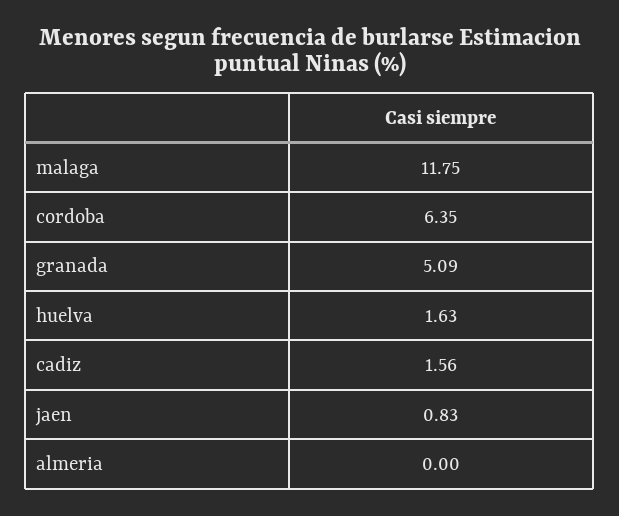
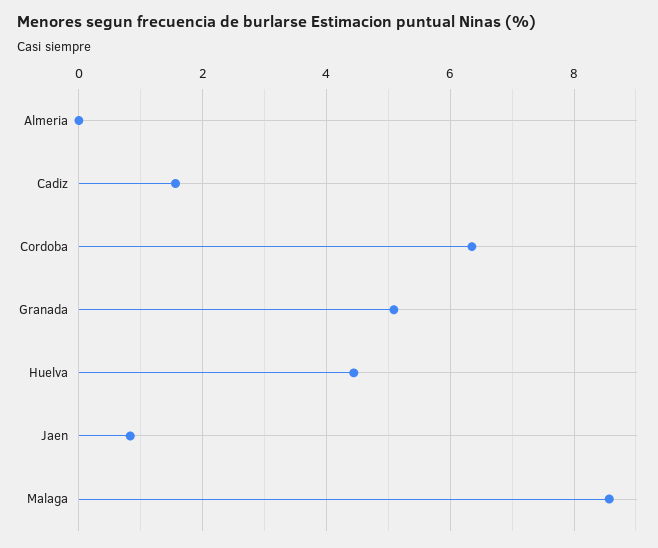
malaga: 11.75 -> 8.6
huelva: 1.63 -> 4.4

